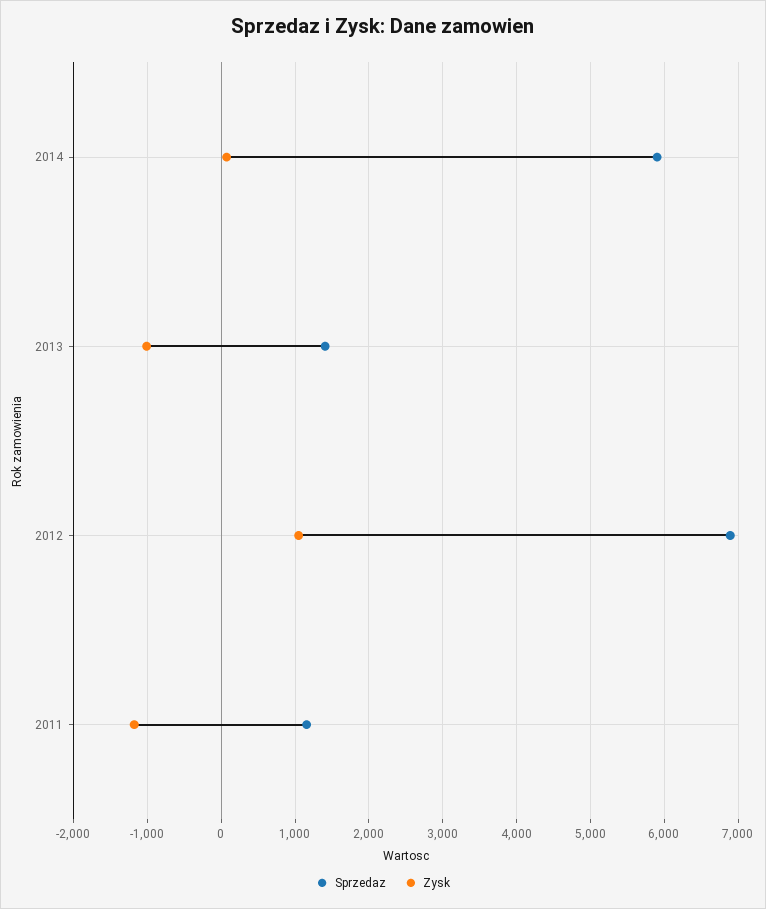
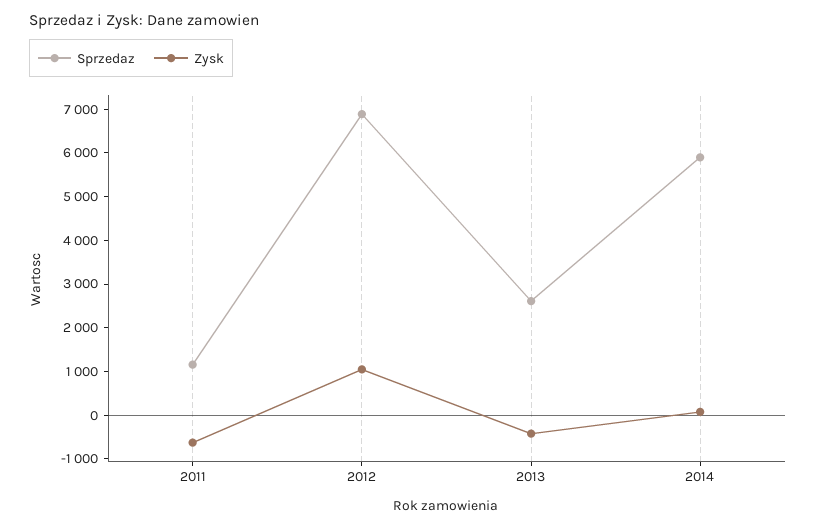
Sprzedaz, 2013: 1400 -> 2600
Zysk, 2013: -1000 -> -400
Zysk, 2011: -1200 -> -600

